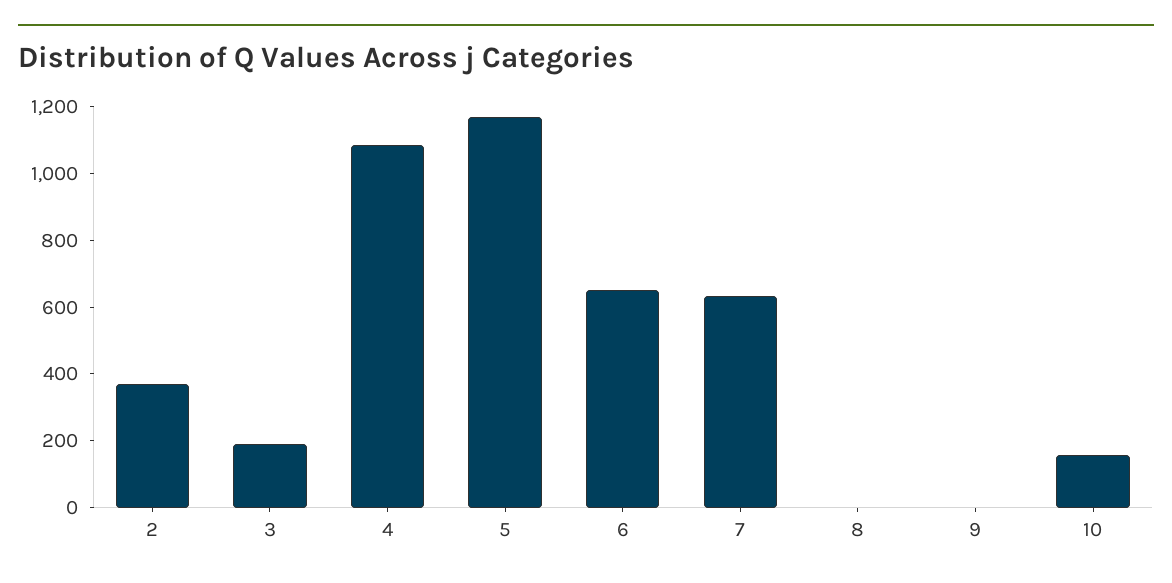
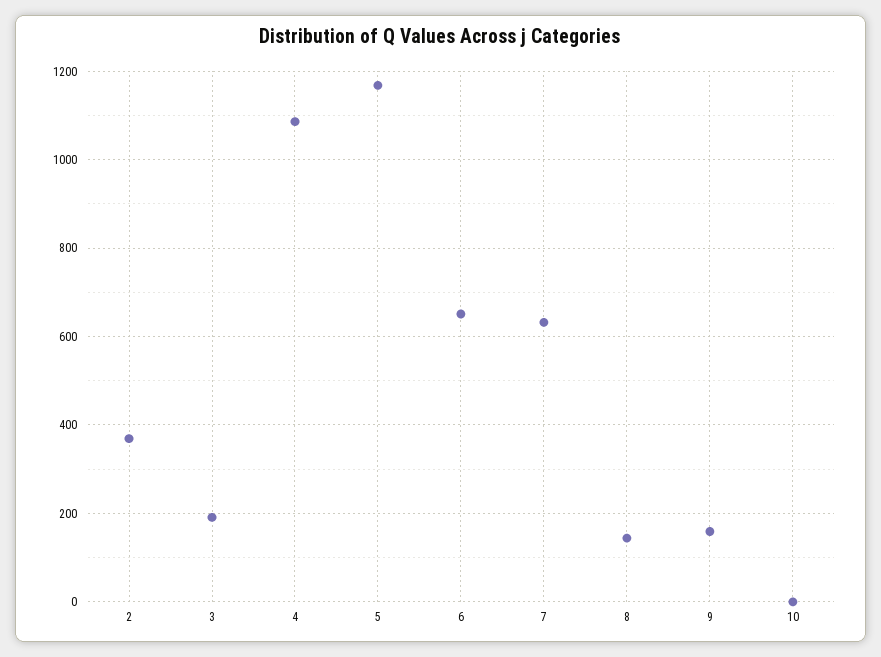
8: 0 -> 140
9: 0 -> 160
10: 150 -> 0

